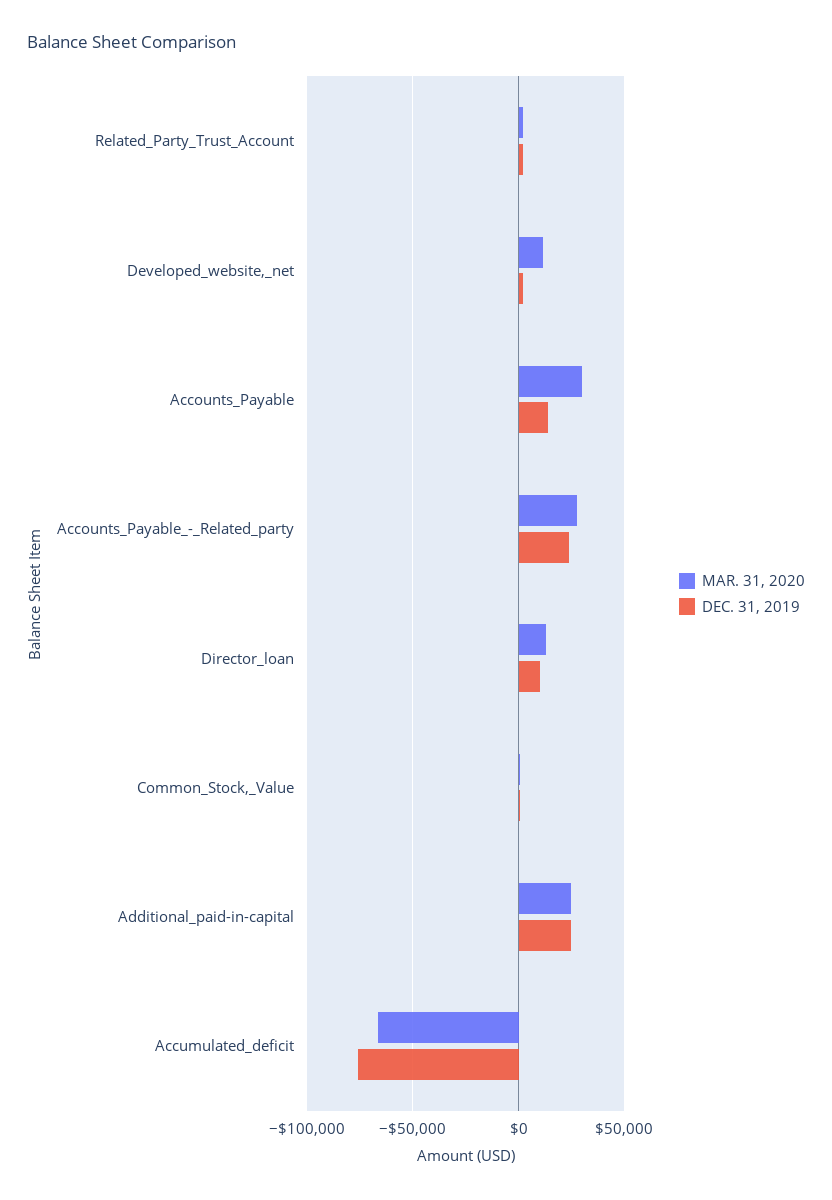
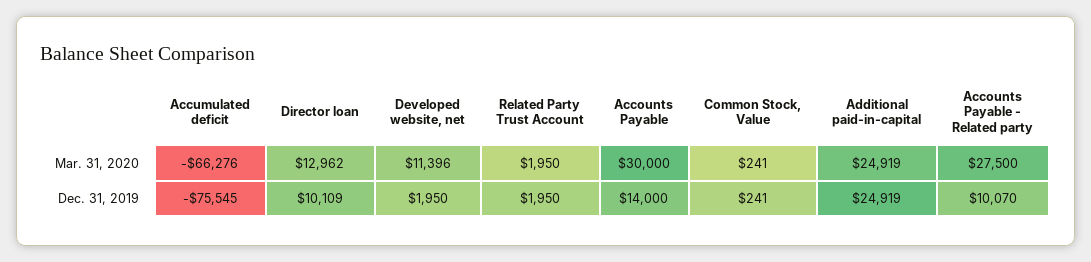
DEC. 31, 2019, Accounts_Payable_-_Related_party: 25000 -> 10070

